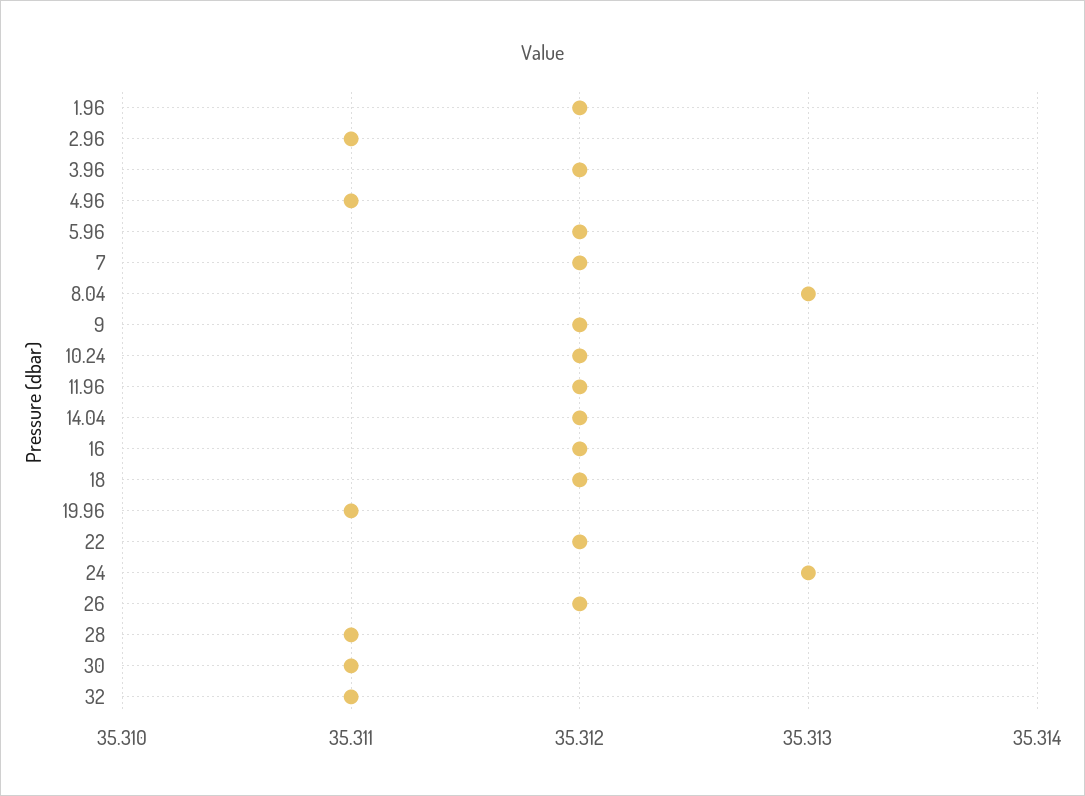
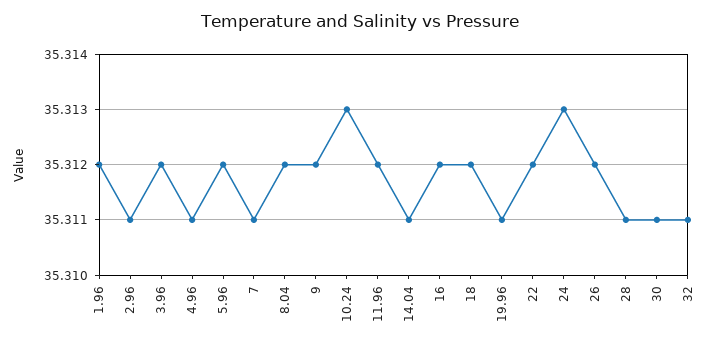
7: 35.312 -> 35.311
8.04: 35.313 -> 35.312
10.24: 35.312 -> 35.313
14.04: 35.312 -> 35.311

